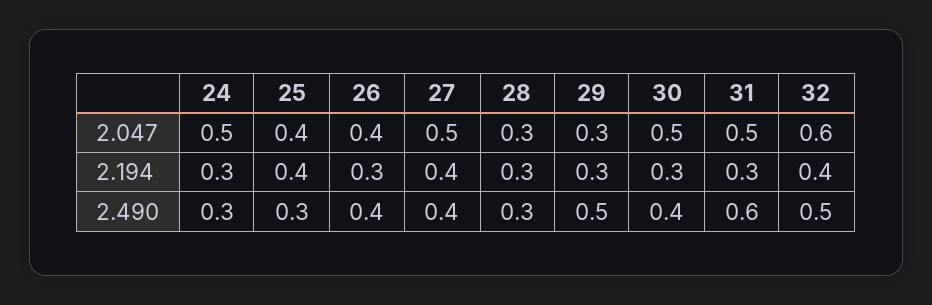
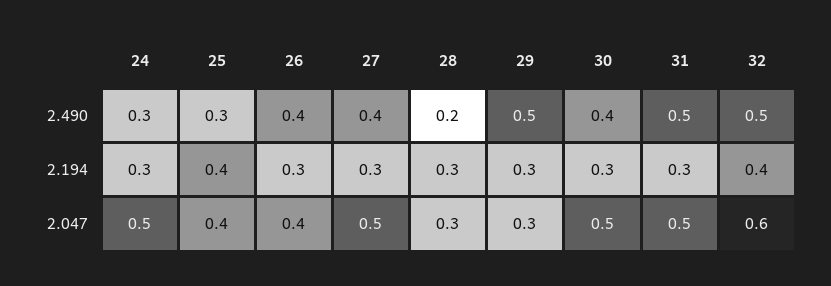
27, 2.194: 0.4 -> 0.3
28, 2.490: 0.3 -> 0.2
31, 2.490: 0.6 -> 0.5

